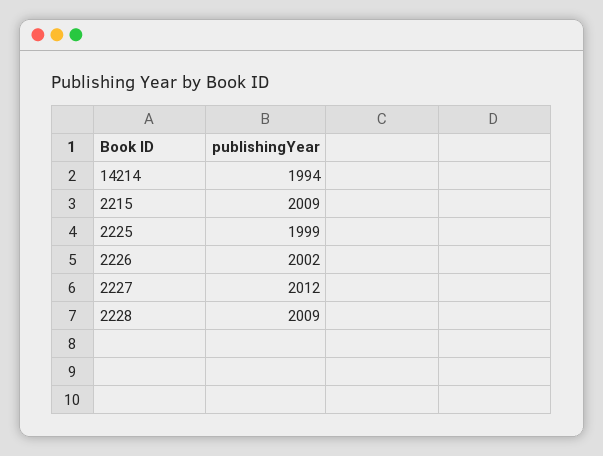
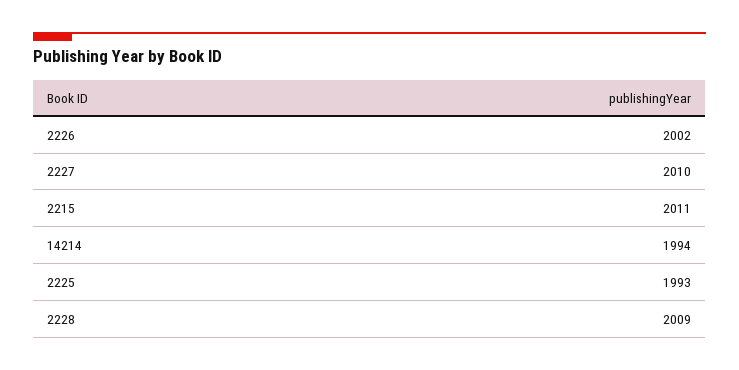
2215: 2009 -> 2011
2225: 1999 -> 1993
2227: 2012 -> 2010

